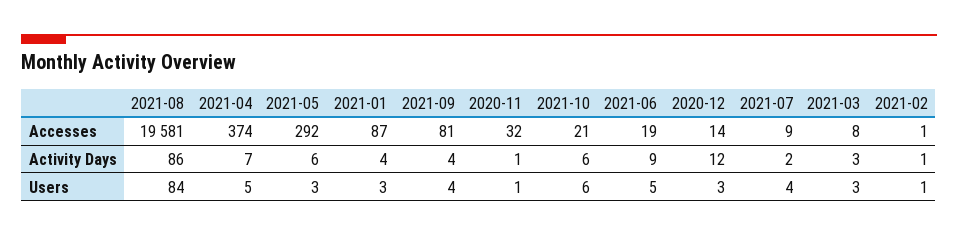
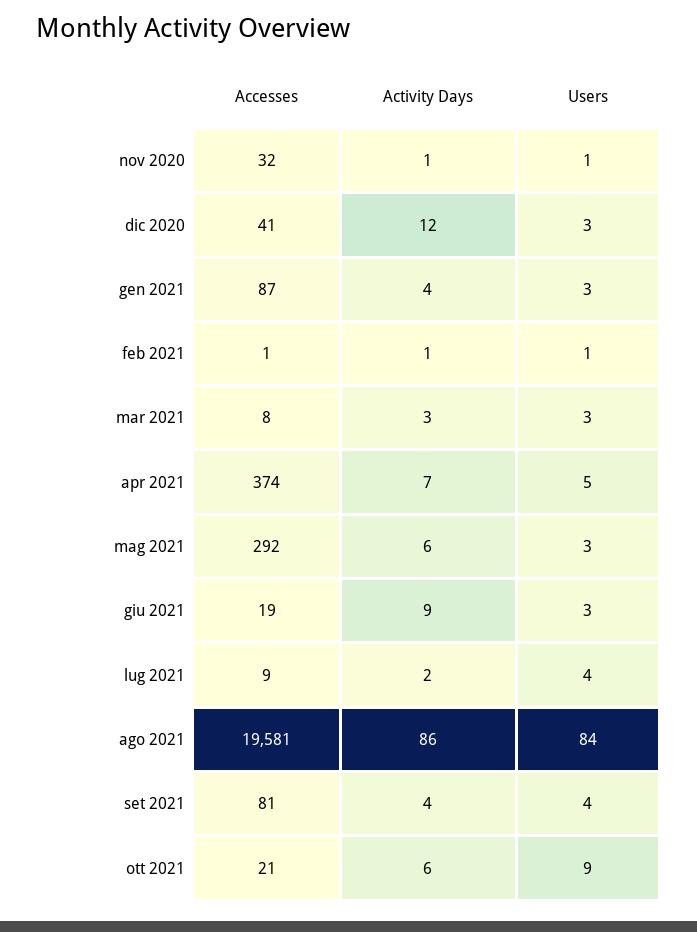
2020-12, Accesses: 14 -> 41
2021-10, Users: 6 -> 9
2021-06, Users: 5 -> 3

